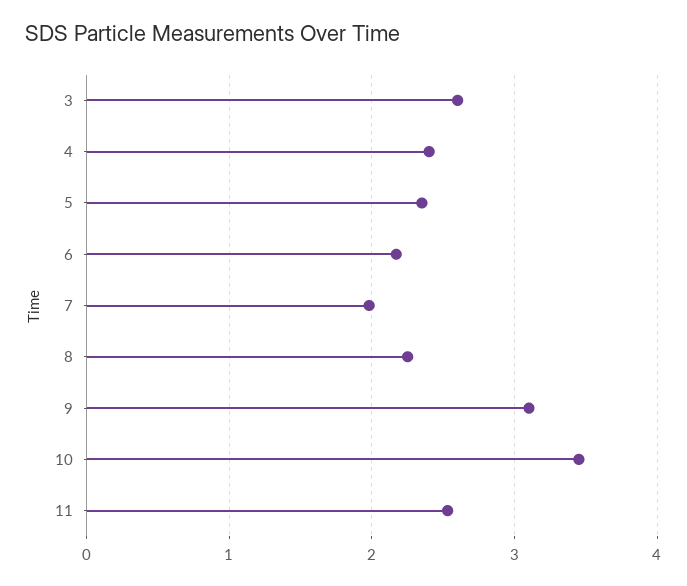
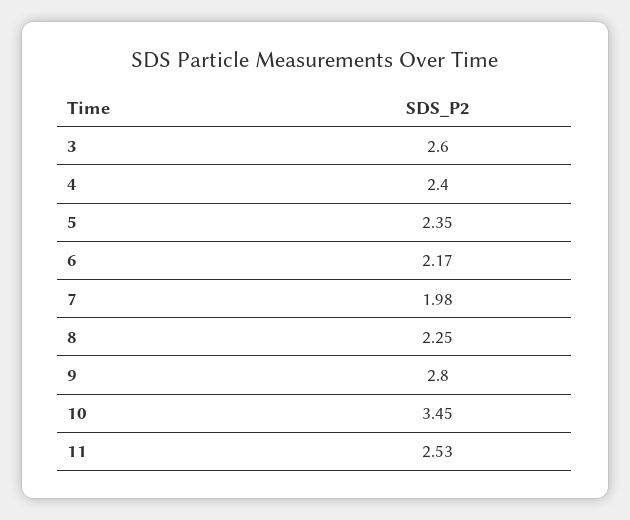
9: 3.1 -> 2.8

